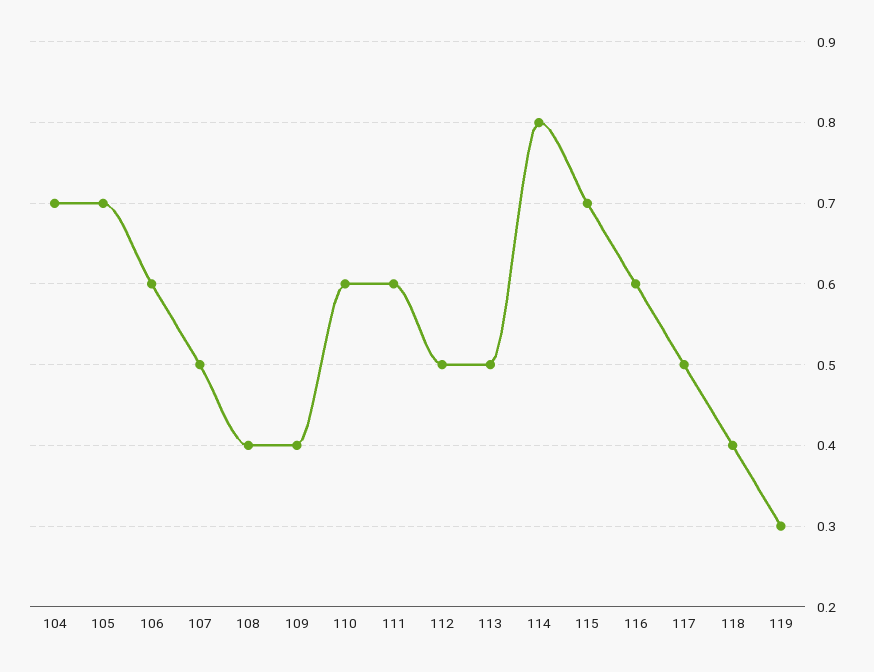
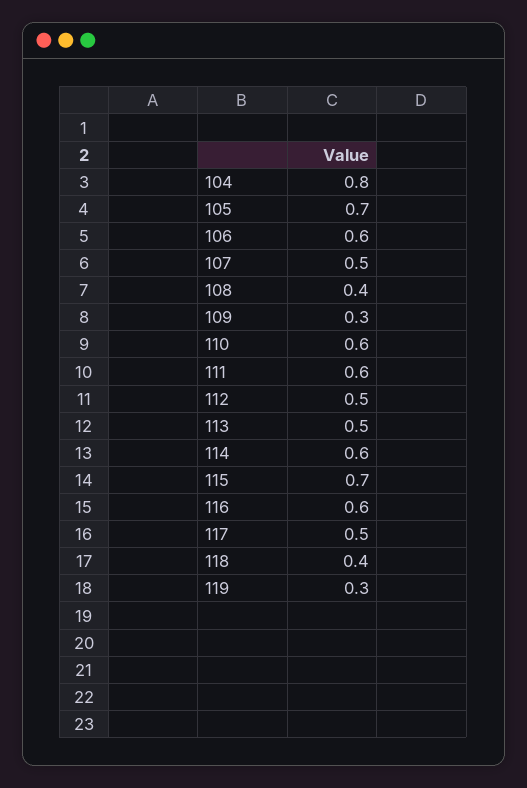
104: 0.7 -> 0.8
109: 0.4 -> 0.3
114: 0.8 -> 0.6

